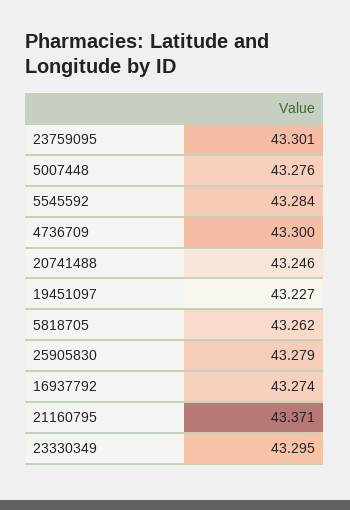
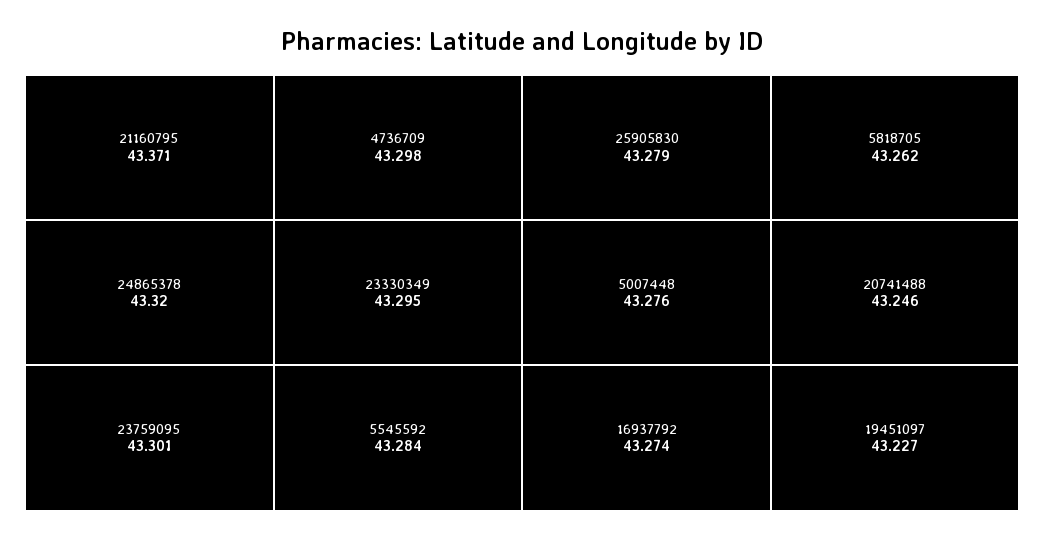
4736709: 43.3 -> 43.298
24865378: none -> 43.32

